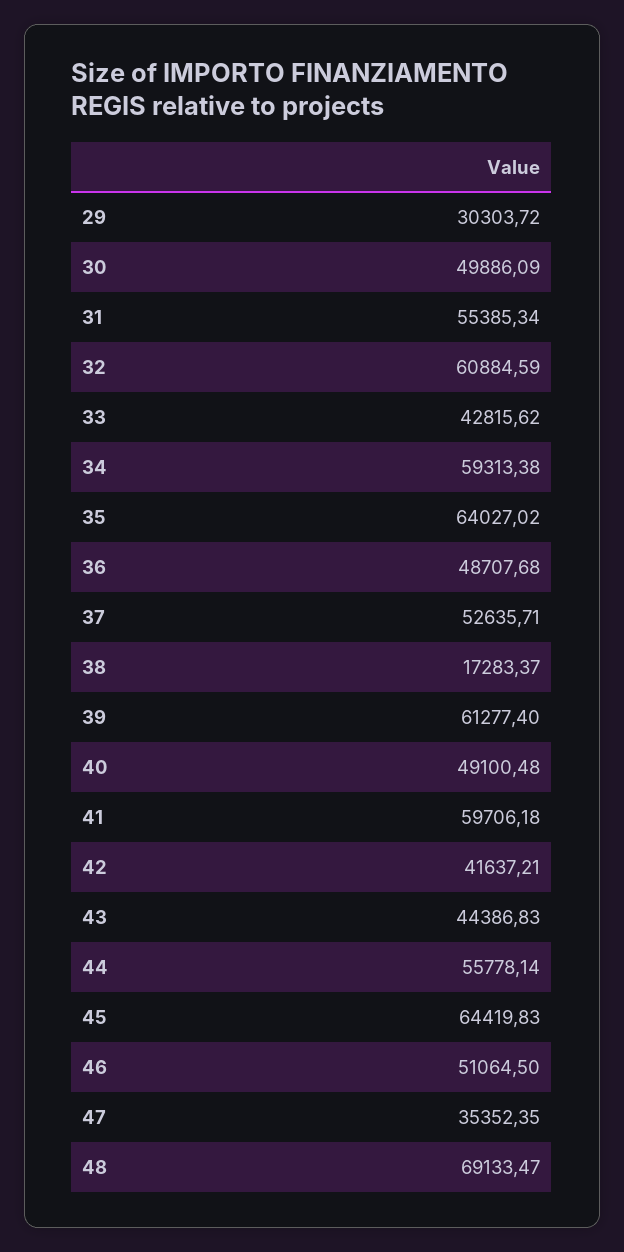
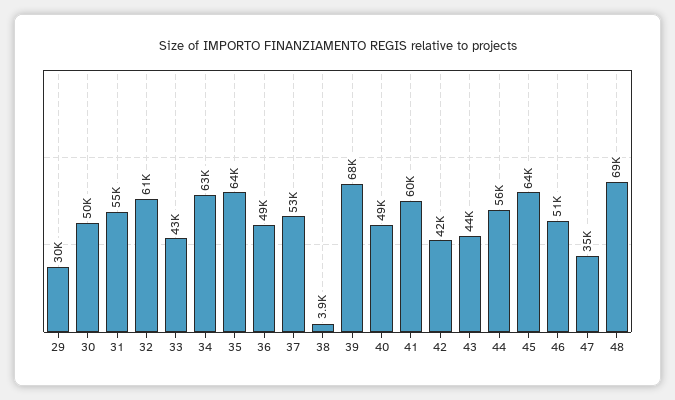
34: 59313.38 -> 63000
38: 17283.37 -> 3900
39: 61277.4 -> 68000

